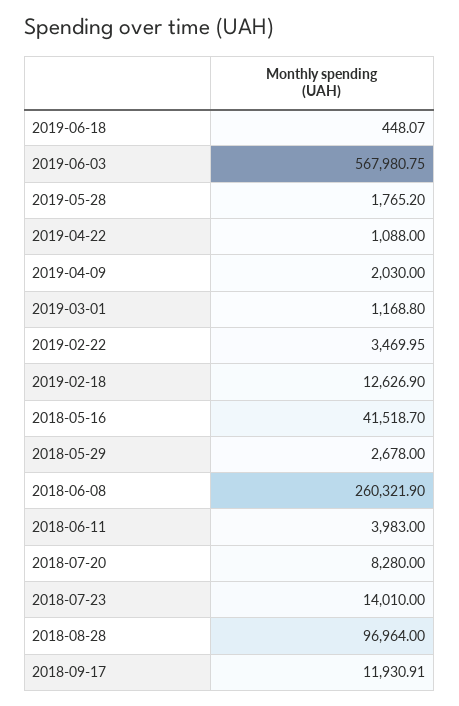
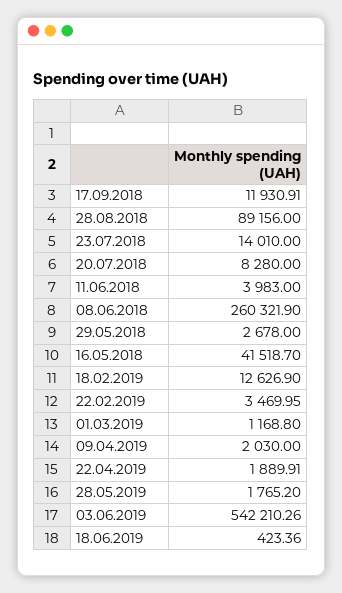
2019-06-18: 448.07 -> 423.36
2019-06-03: 567980.75 -> 542210.26
2019-04-22: 1088 -> 1889.91
2018-08-28: 96964 -> 89156

